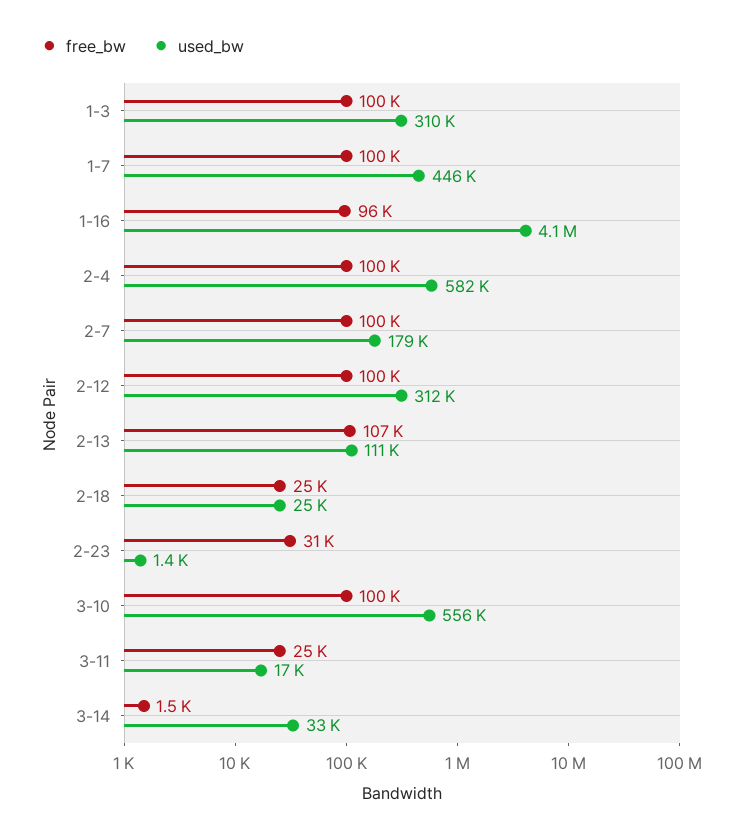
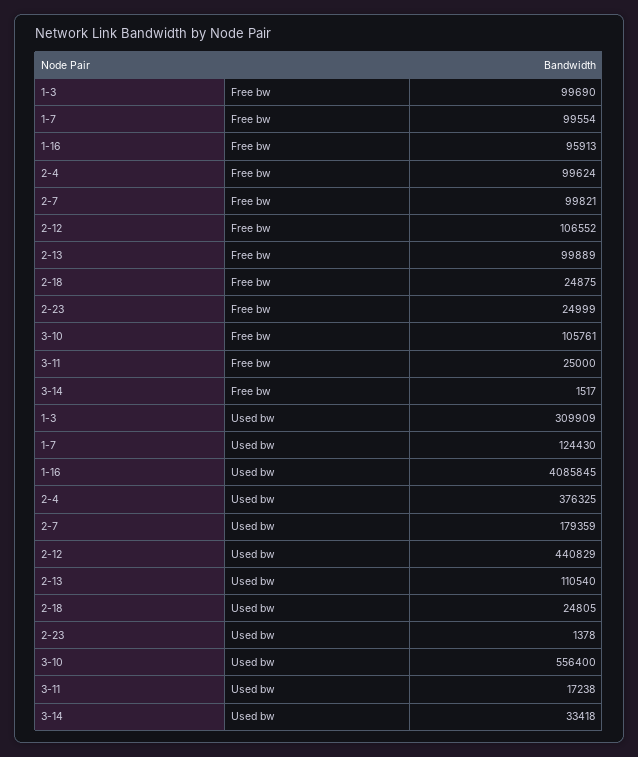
used_bw, 1-7: 446000 -> 124430
used_bw, 2-4: 582000 -> 376325
free_bw, 2-12: 100000 -> 106552
used_bw, 2-12: 312000 -> 440829
free_bw, 2-13: 107000 -> 99889
free_bw, 2-23: 31000 -> 24999
free_bw, 3-10: 100000 -> 105761

